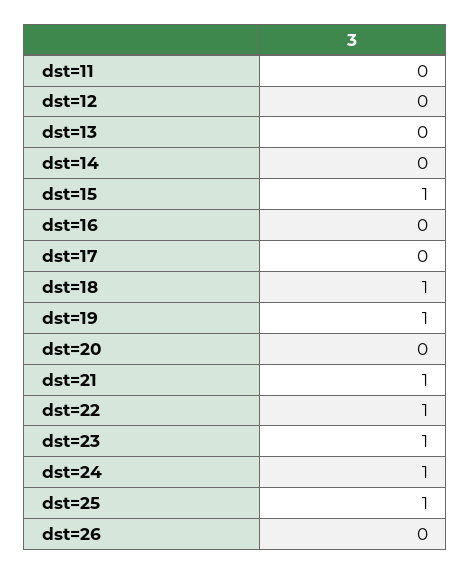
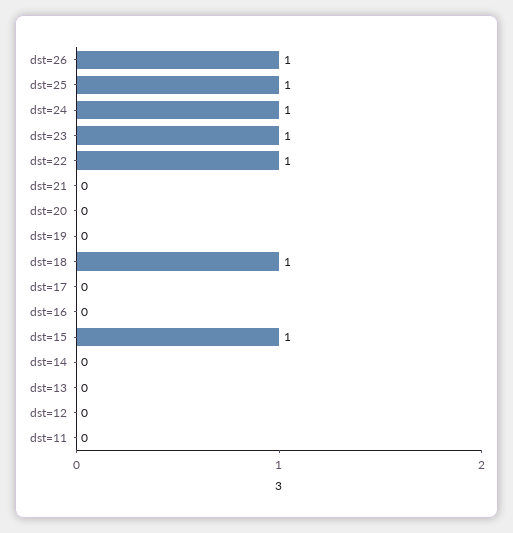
dst=19: 1 -> 0
dst=21: 1 -> 0
dst=26: 0 -> 1

